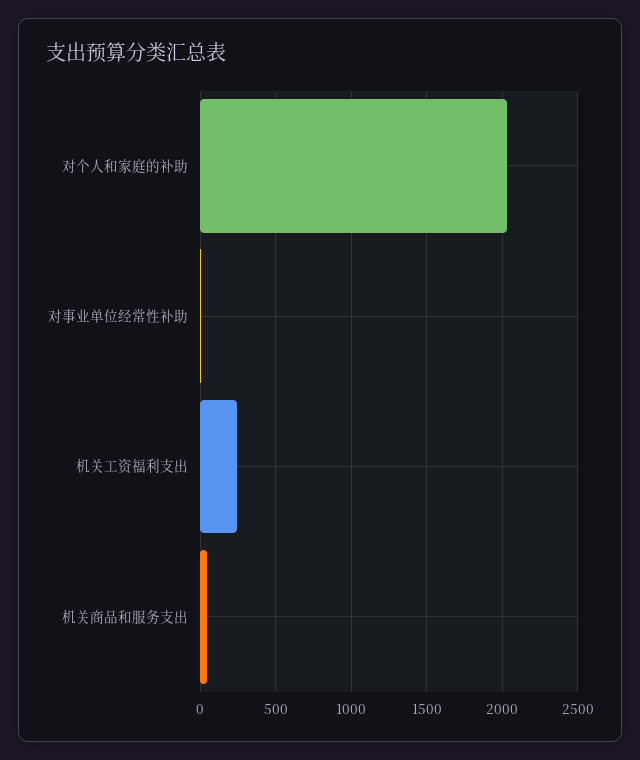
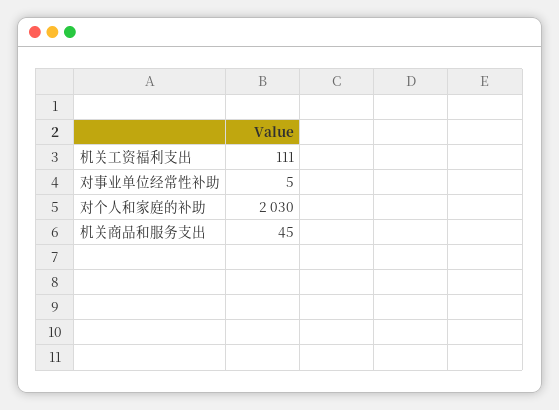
机关工资福利支出: 250 -> 111

